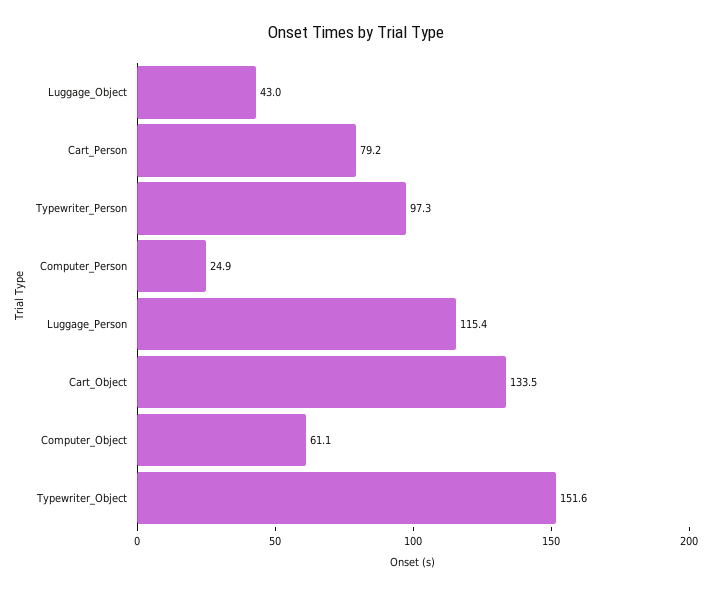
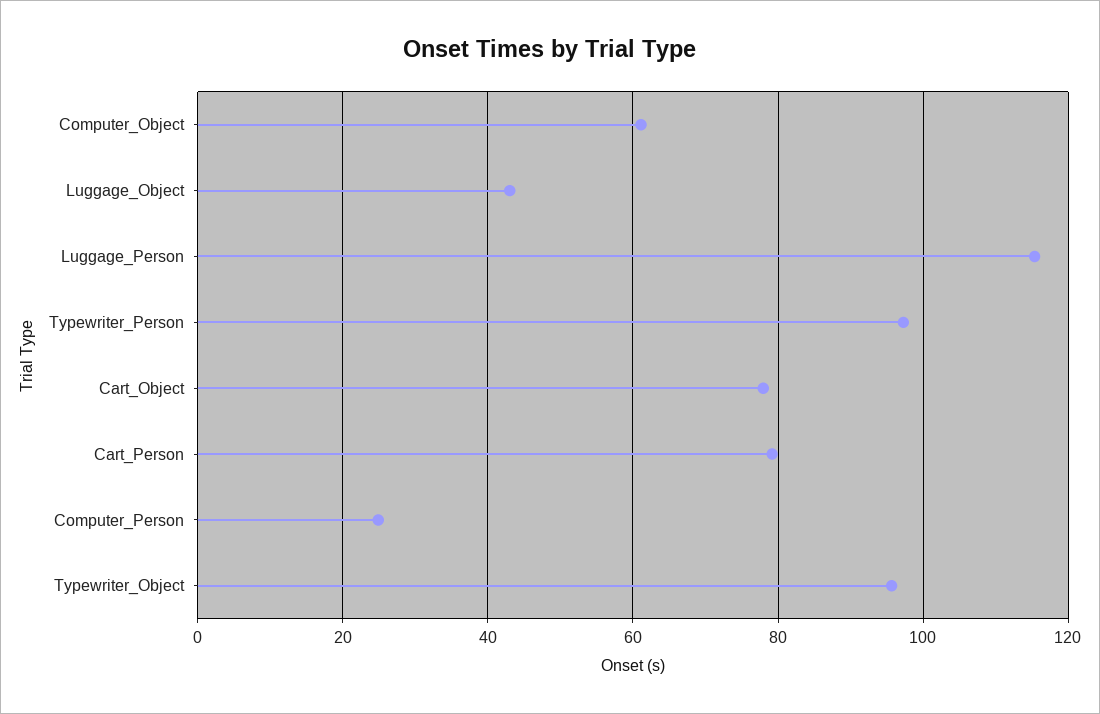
Cart_Object: 133.5 -> 78
Typewriter_Object: 151.6 -> 96

